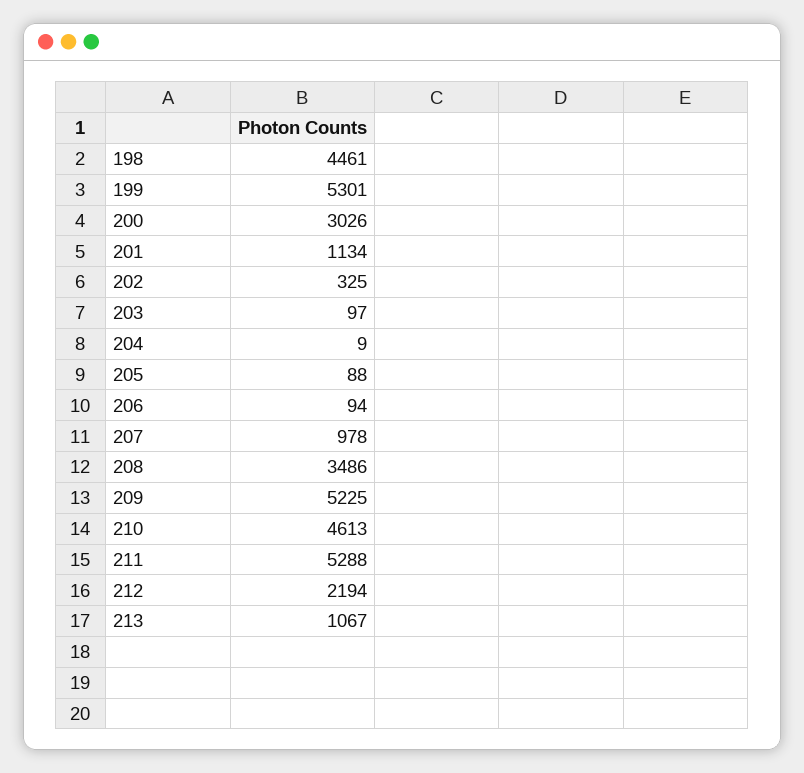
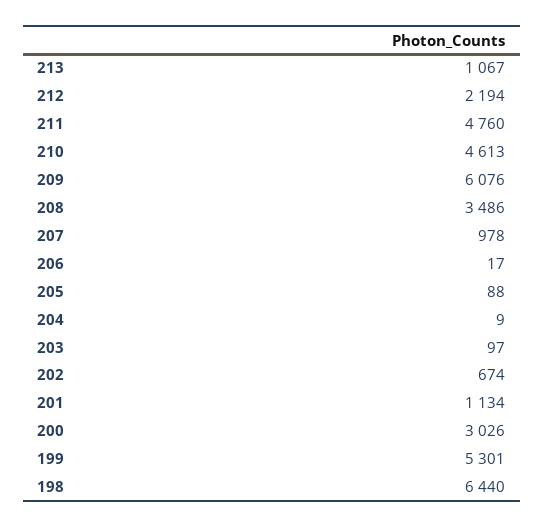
198: 4461 -> 6440
202: 325 -> 674
206: 94 -> 17
209: 5225 -> 6076
211: 5288 -> 4760

